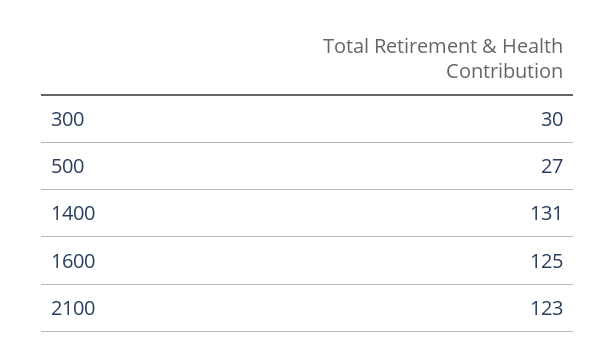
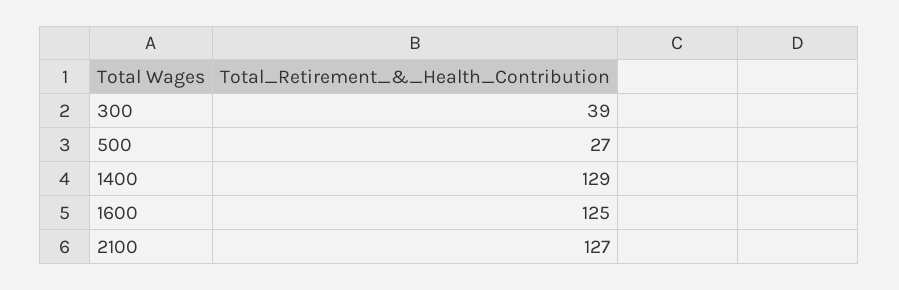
300: 30 -> 39
1400: 131 -> 129
2100: 123 -> 127

